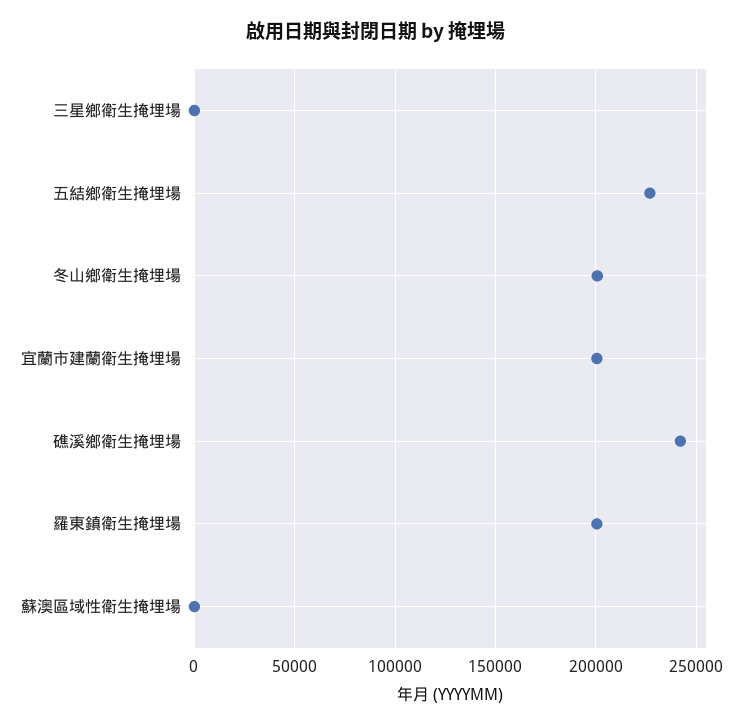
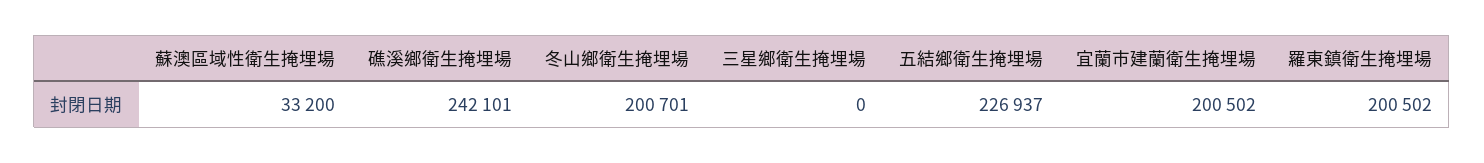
蘇澳區域性衛生掩埋場: 0 -> 33200

